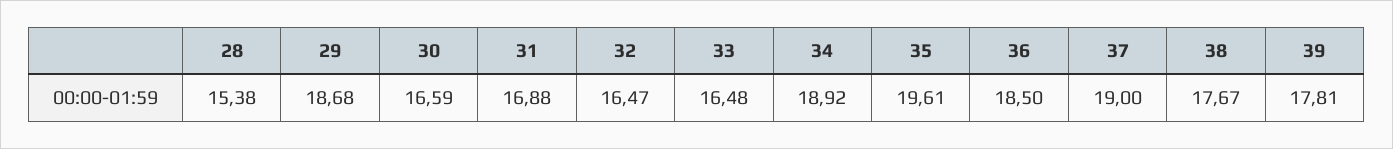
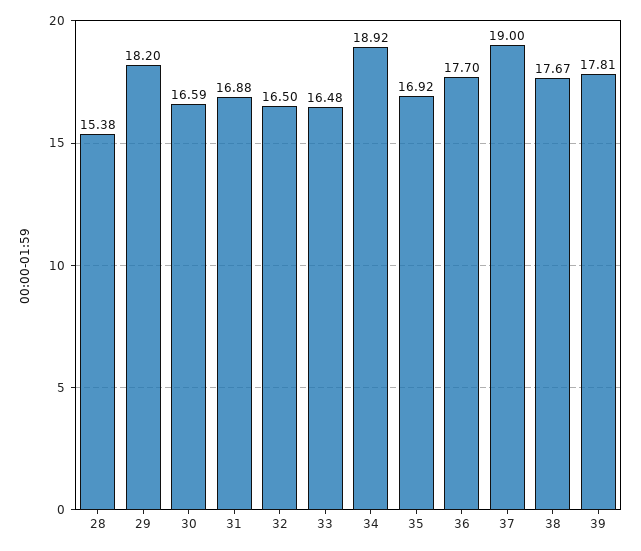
29: 18.68 -> 18.2
32: 16.47 -> 16.5
35: 19.61 -> 16.92
36: 18.5 -> 17.7

